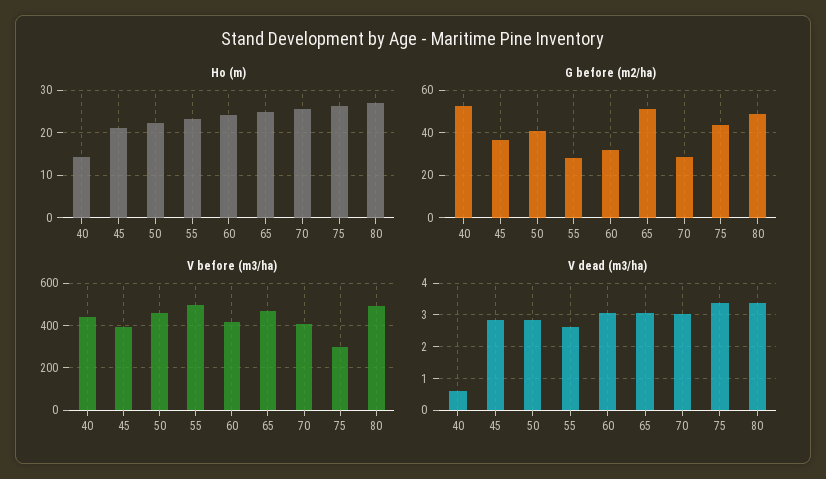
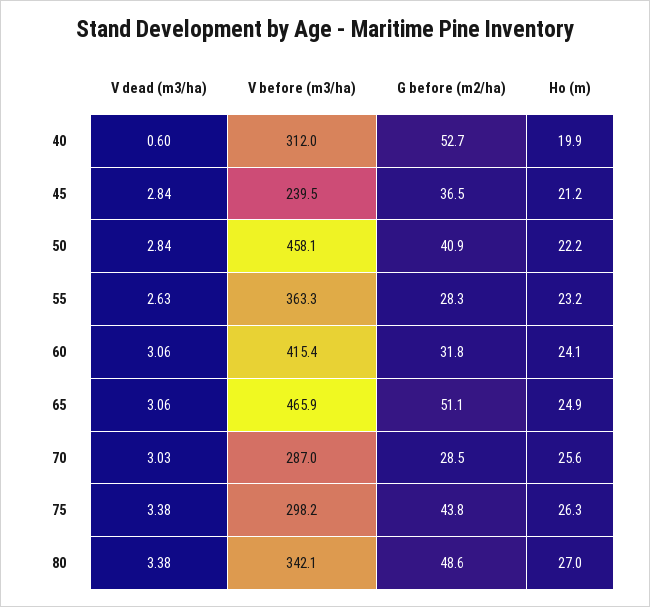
Ho (m), 40: 14 -> 19.9
V before (m3/ha), 40: 450 -> 312
V before (m3/ha), 45: 400 -> 239.5
V before (m3/ha), 55: 500 -> 363.3
V before (m3/ha), 70: 400 -> 287
V before (m3/ha), 80: 500 -> 342.1

